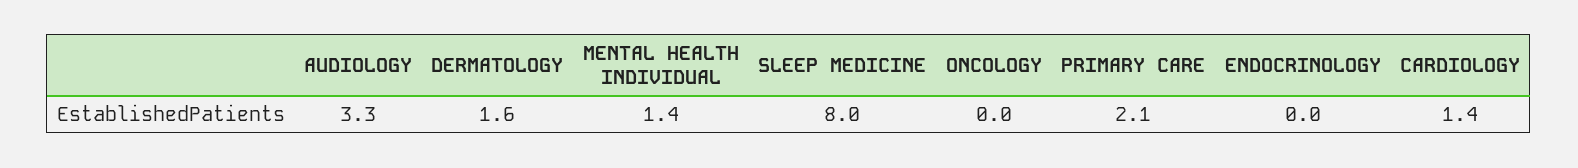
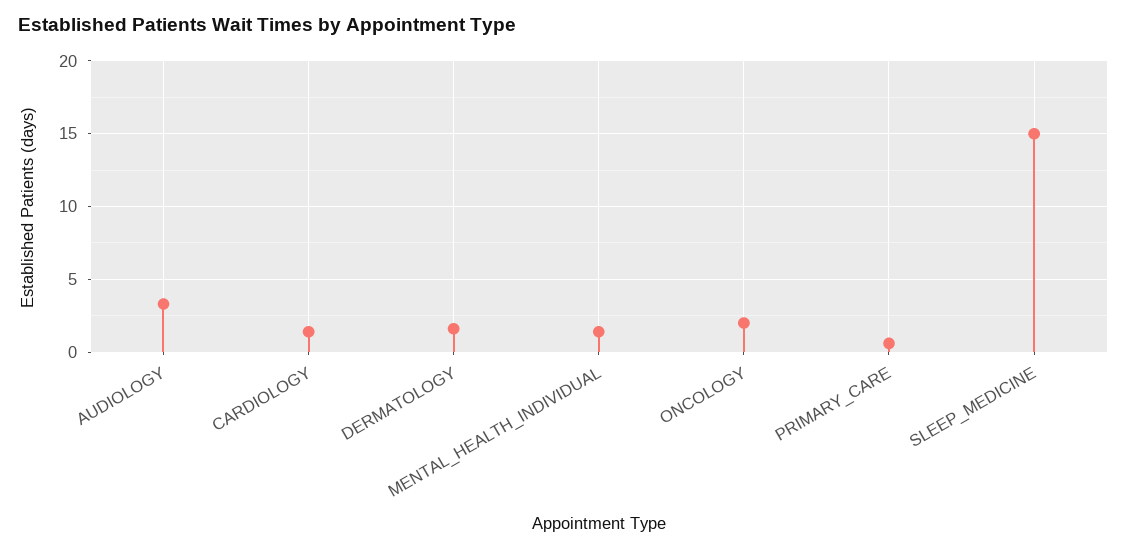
SLEEP MEDICINE: 8 -> 15
ONCOLOGY: 0 -> 2
PRIMARY CARE: 2.1 -> 0.5
ENDOCRINOLOGY: 0 -> none

